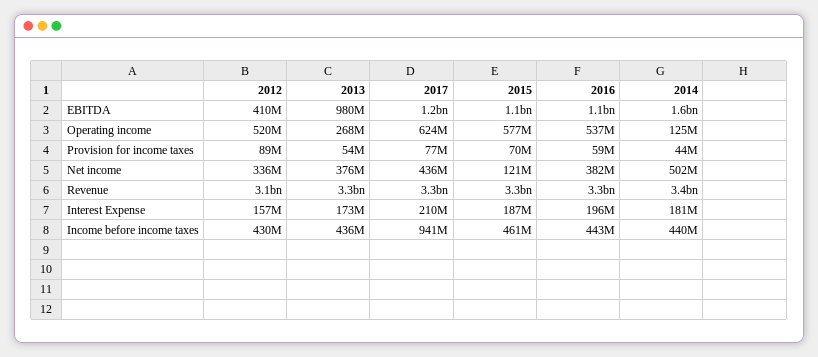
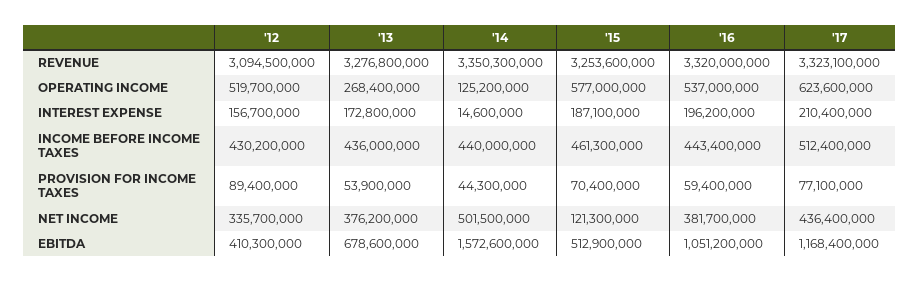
2013, EBITDA: 980000000 -> 678600000
2015, EBITDA: 1100000000 -> 512900000
2014, Interest Expense: 181000000 -> 14600000
2017, Income before income taxes: 941000000 -> 512400000

